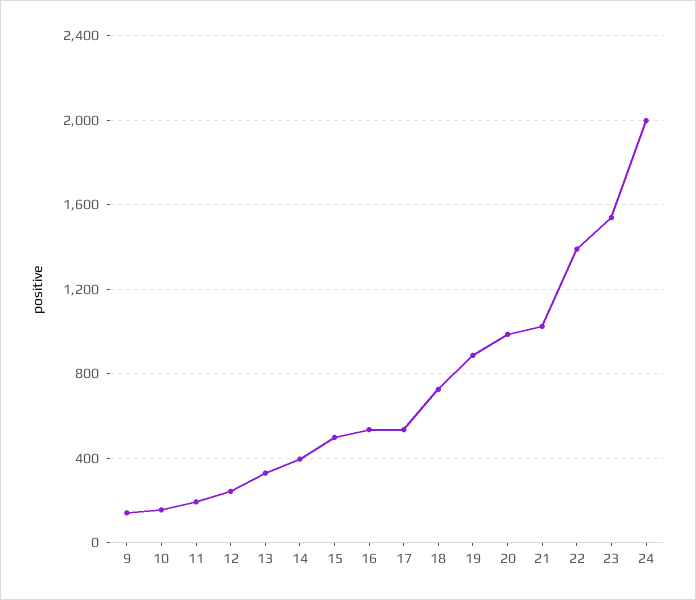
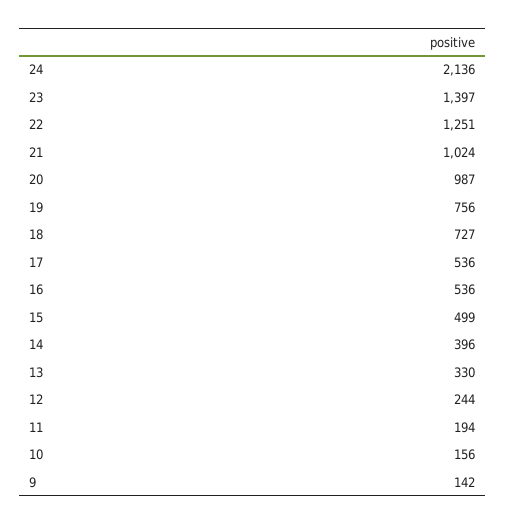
19: 900 -> 756
22: 1400 -> 1251
23: 1550 -> 1397
24: 2000 -> 2136

